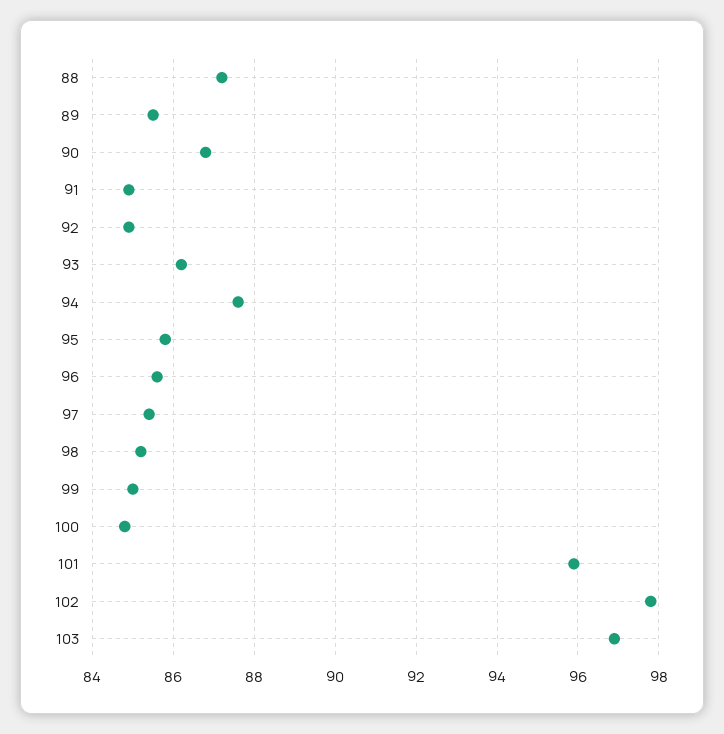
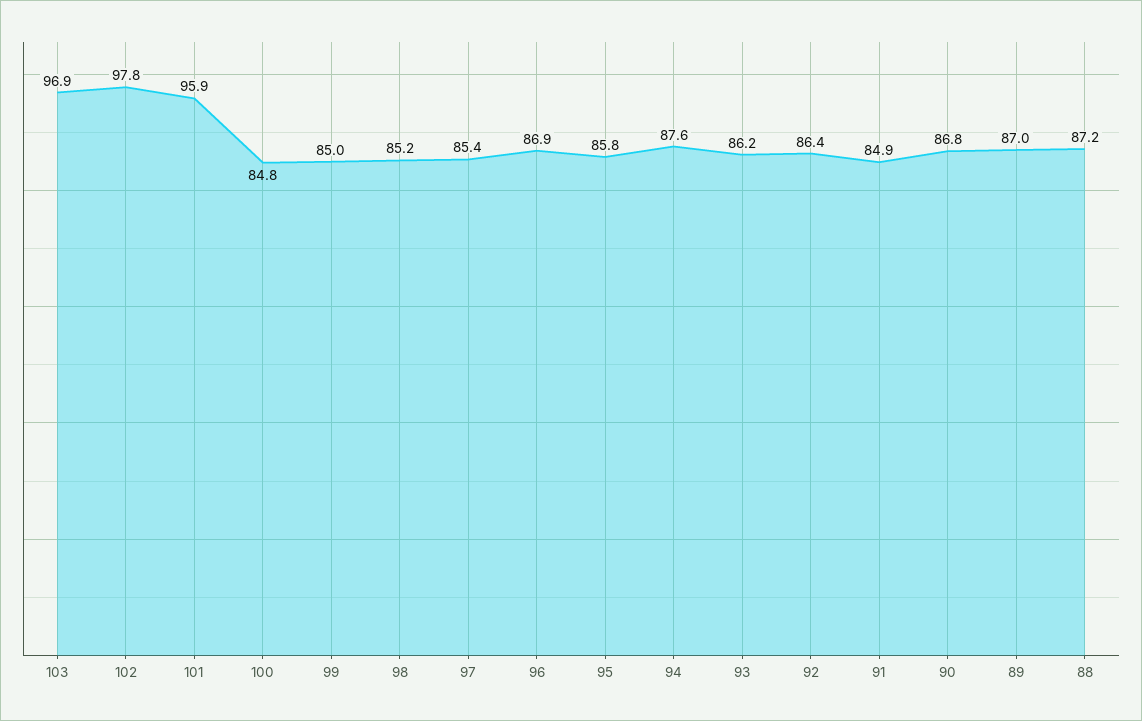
89: 85.5 -> 87
92: 85 -> 86.4
96: 85.5 -> 86.9

